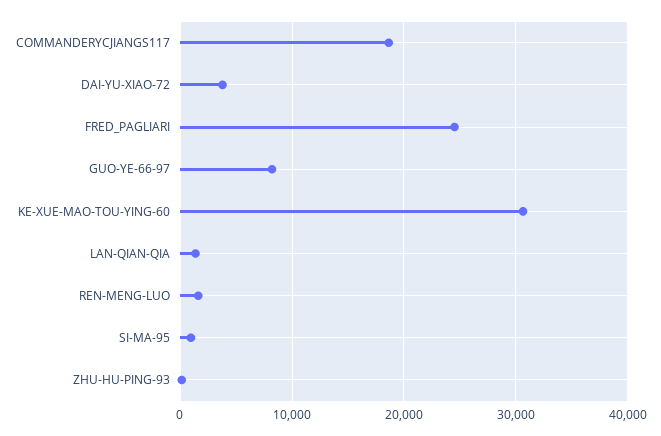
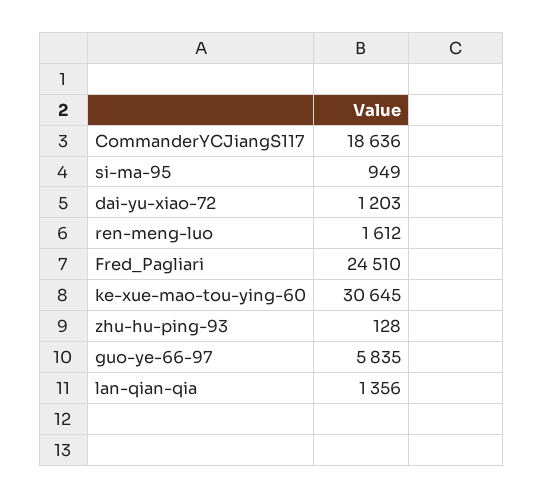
DAI-YU-XIAO-72: 4000 -> 1203
GUO-YE-66-97: 8000 -> 5835

